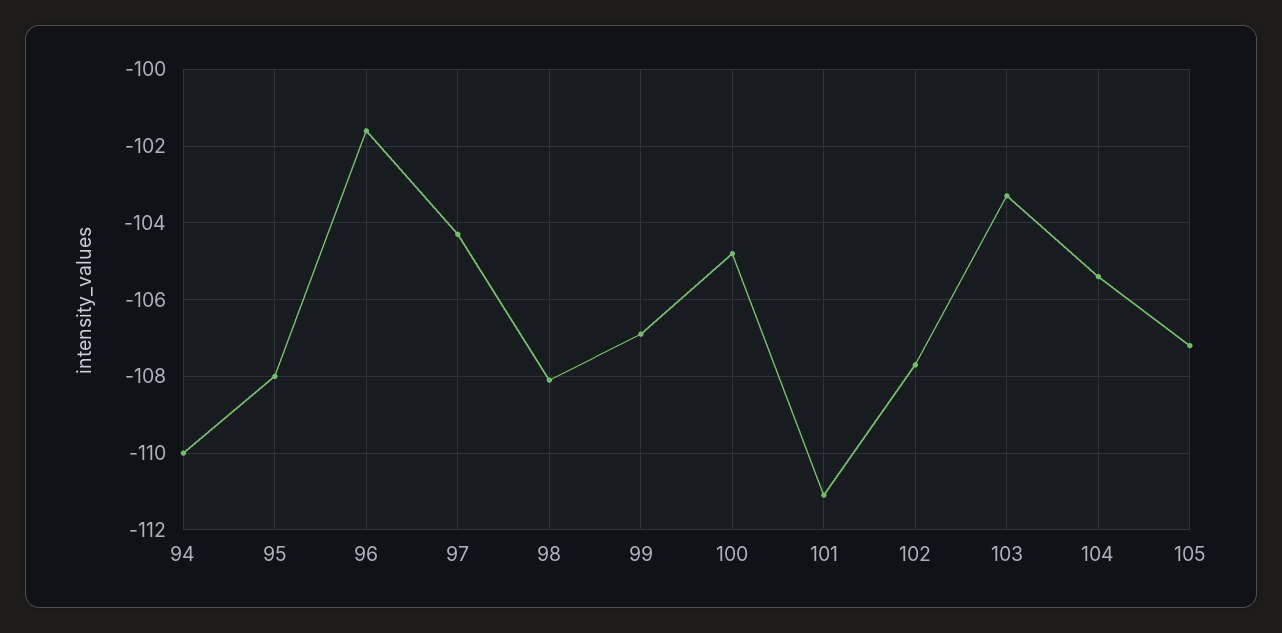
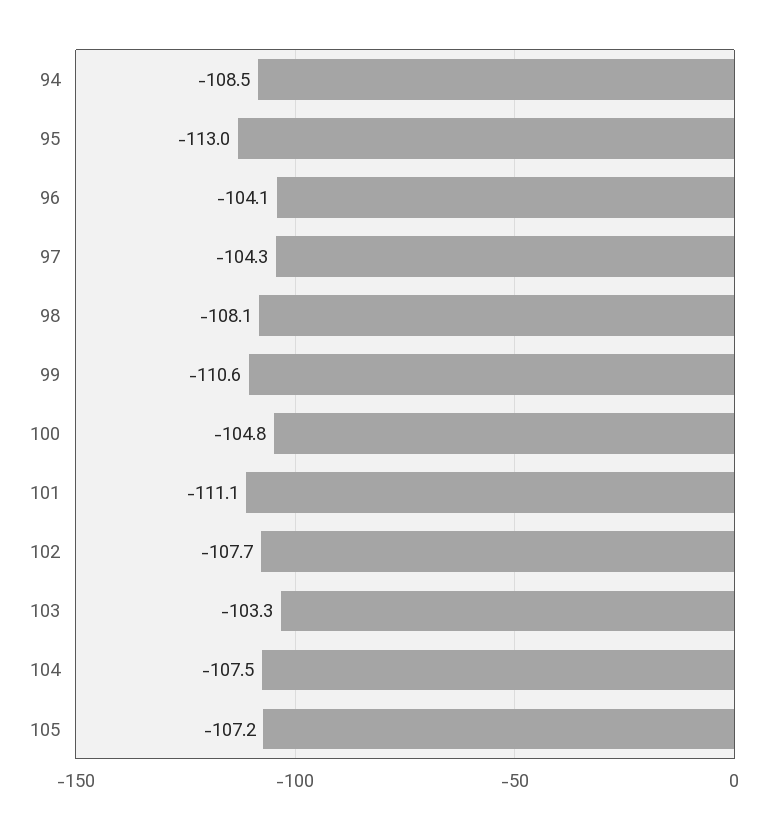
94: -110 -> -108.5
95: -108 -> -113
96: -101.5 -> -104.1
99: -107 -> -110.6
104: -105.5 -> -107.5

